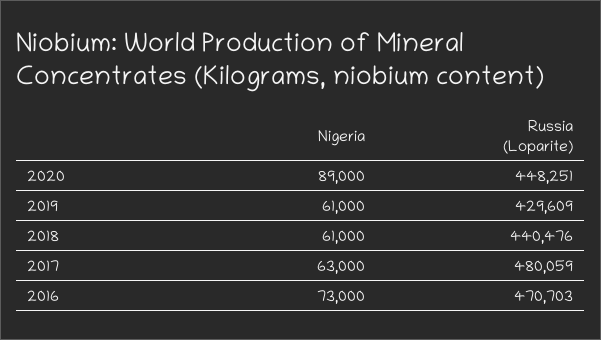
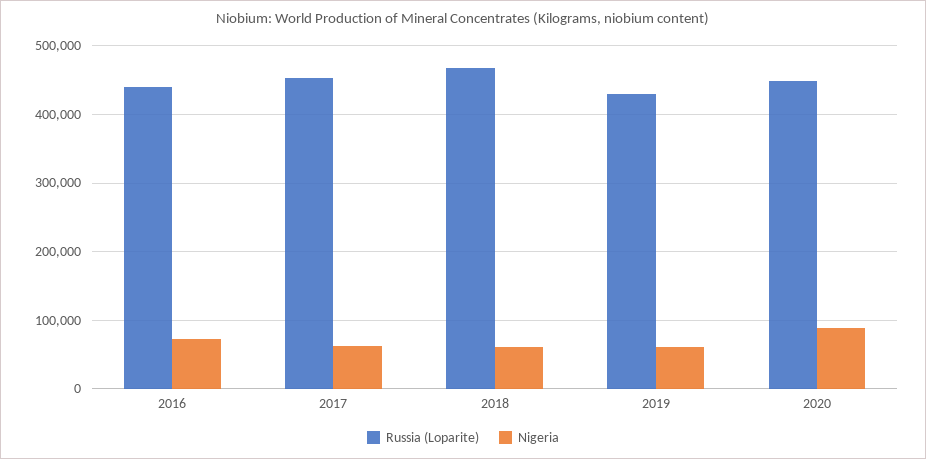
Russia (Loparite), 2018: 440476 -> 470000
Russia (Loparite), 2017: 480059 -> 450000
Russia (Loparite), 2016: 470703 -> 440000

